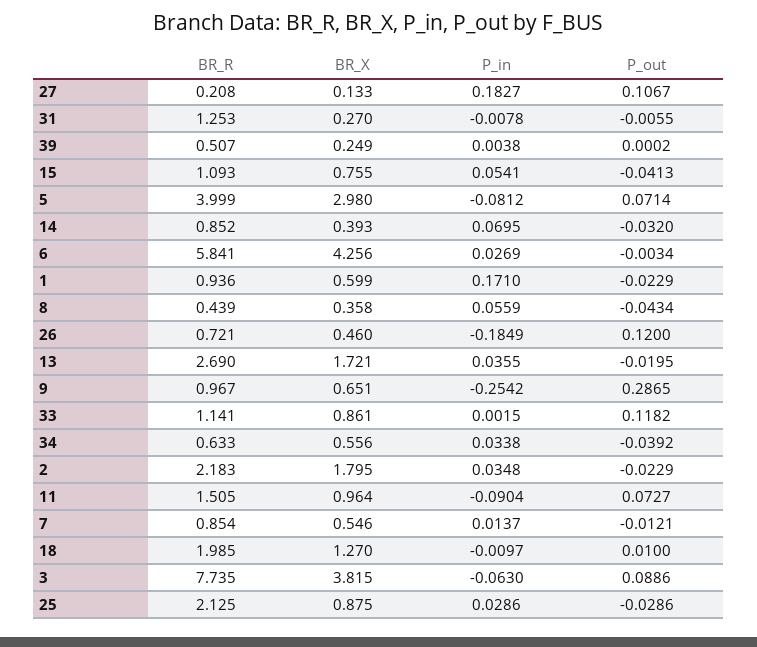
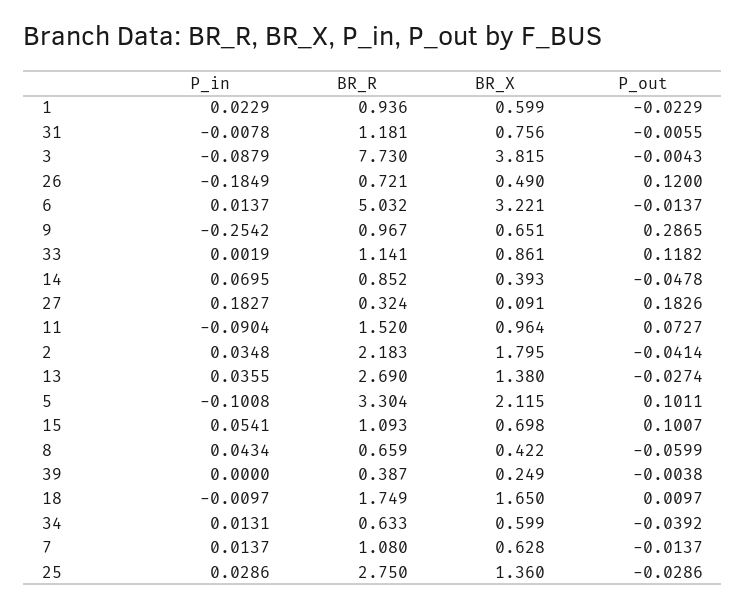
BR_R, 27: 0.208 -> 0.324
BR_X, 27: 0.133 -> 0.091
P_out, 27: 0.1067 -> 0.1826
BR_R, 31: 1.253 -> 1.181
BR_X, 31: 0.27 -> 0.756
BR_R, 39: 0.507 -> 0.387
P_in, 39: 0.0038 -> 0
P_out, 39: 0.0002 -> -0.0038
BR_X, 15: 0.755 -> 0.698
P_out, 15: -0.0413 -> 0.1007
BR_R, 5: 3.999 -> 3.304
BR_X, 5: 2.98 -> 2.115
P_in, 5: -0.0812 -> -0.1008
P_out, 5: 0.0714 -> 0.1011
P_out, 14: -0.032 -> -0.0478
BR_R, 6: 5.841 -> 5.032
BR_X, 6: 4.256 -> 3.221
P_in, 6: 0.0269 -> 0.0137
P_out, 6: -0.0034 -> -0.0137
P_in, 1: 0.171 -> 0.0229
BR_R, 8: 0.439 -> 0.659
BR_X, 8: 0.358 -> 0.422
P_in, 8: 0.0559 -> 0.0434
P_out, 8: -0.0434 -> -0.0599
BR_X, 26: 0.46 -> 0.49
BR_X, 13: 1.721 -> 1.38
P_out, 13: -0.0195 -> -0.0274
P_in, 33: 0.0015 -> 0.0019
BR_X, 34: 0.556 -> 0.599
P_in, 34: 0.0338 -> 0.0131
P_out, 2: -0.0229 -> -0.0414
BR_R, 11: 1.505 -> 1.52
BR_R, 7: 0.854 -> 1.08
BR_X, 7: 0.546 -> 0.628
P_out, 7: -0.0121 -> -0.0137
BR_R, 18: 1.985 -> 1.749
BR_X, 18: 1.27 -> 1.65
P_out, 18: 0.01 -> 0.0097
BR_R, 3: 7.735 -> 7.73
P_in, 3: -0.063 -> -0.0879
P_out, 3: 0.0886 -> -0.0043
BR_R, 25: 2.125 -> 2.75
BR_X, 25: 0.875 -> 1.36

